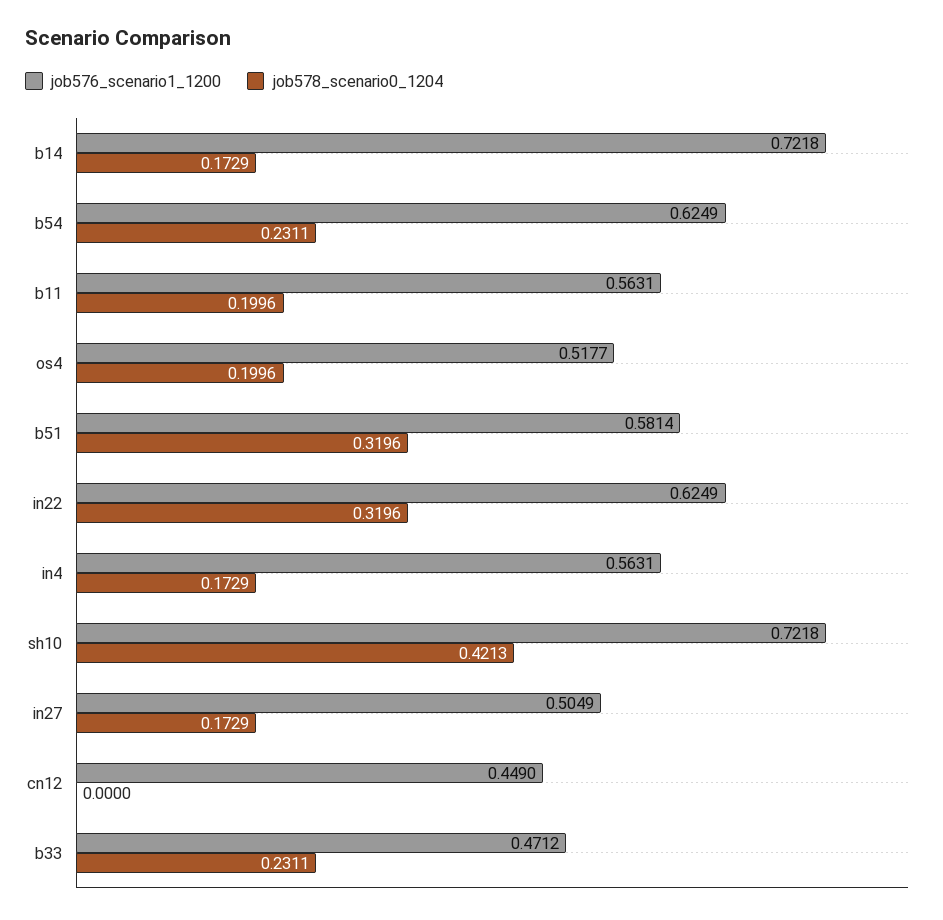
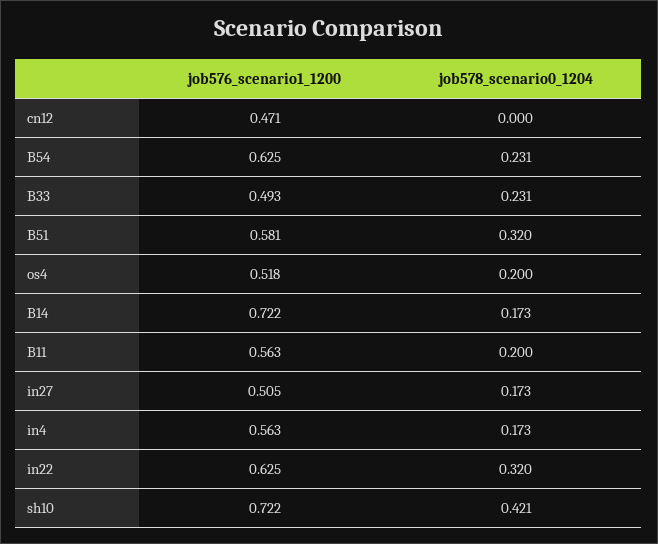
job576_scenario1_1200, cn12: 0.449 -> 0.471
job576_scenario1_1200, b33: 0.4712 -> 0.493

